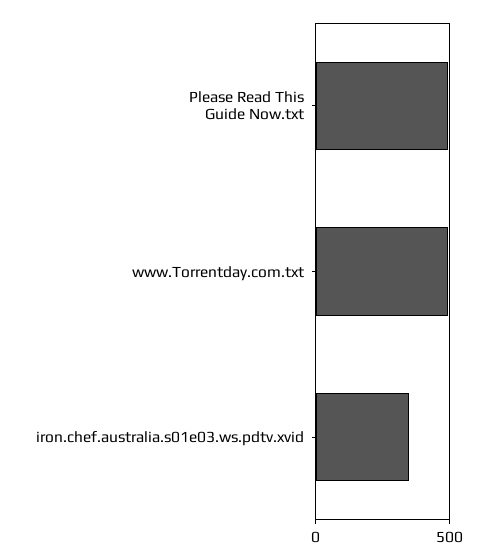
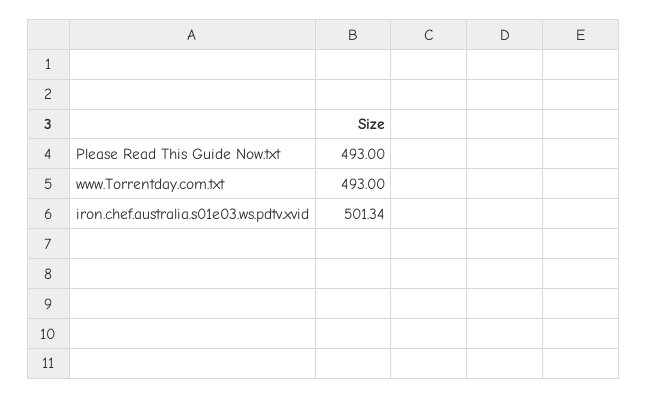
iron.chef.australia.s01e03.ws.pdtv.xvid: 350 -> 501.34

